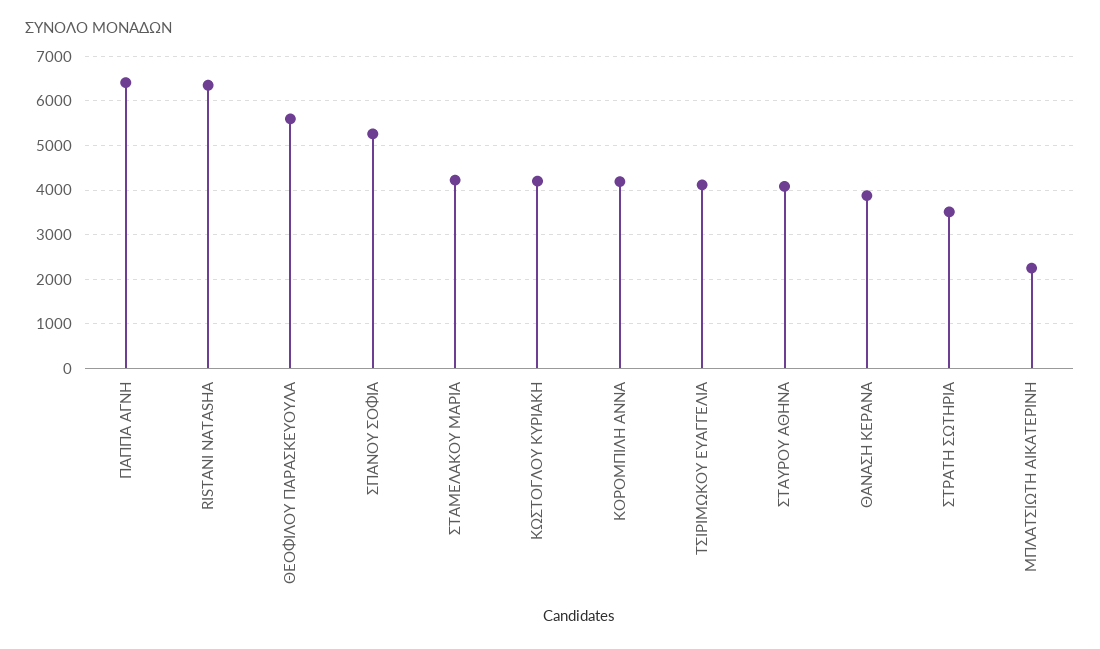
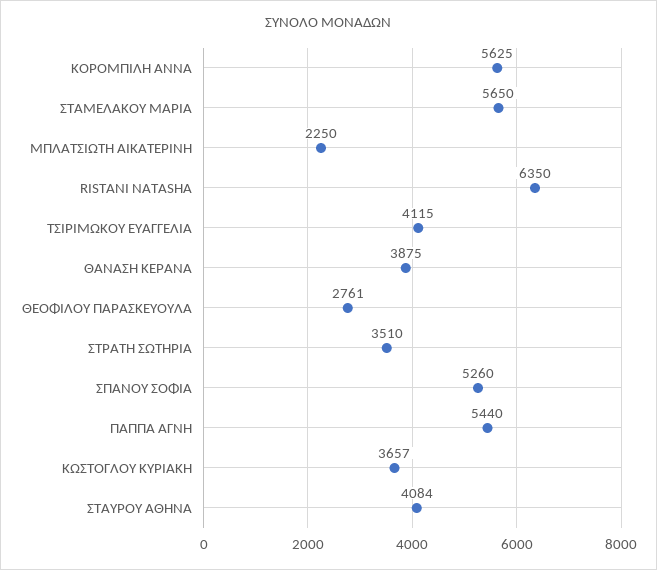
ΠΑΠΠΑ ΑΓΝΗ: 6400 -> 5440
ΘΕΟΦΙΛΟΥ ΠΑΡΑΣΚΕΥΟΥΛΑ: 5600 -> 2761
ΣΤΑΜΕΛΑΚΟΥ ΜΑΡΙΑ: 4200 -> 5650
ΚΩΣΤΟΓΛΟΥ ΚΥΡΙΑΚΗ: 4200 -> 3657
ΚΟΡΟΜΠΙΛΗ ΑΝΝΑ: 4200 -> 5625

